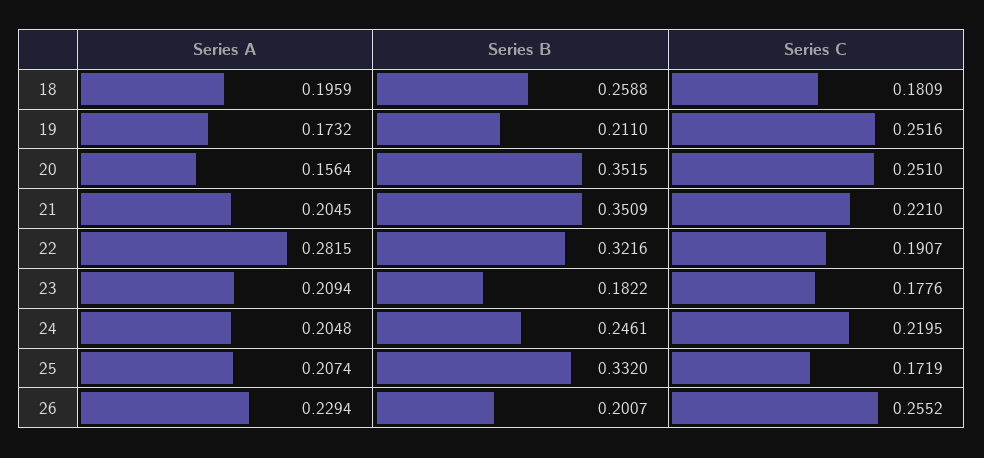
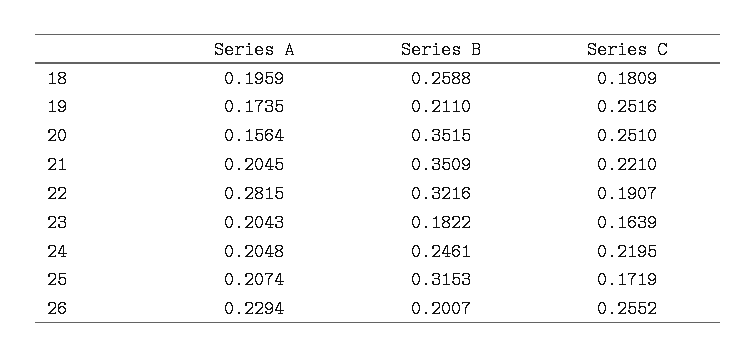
Series A, 19: 0.1732 -> 0.1735
Series A, 23: 0.2094 -> 0.2043
Series C, 23: 0.1776 -> 0.1639
Series B, 25: 0.332 -> 0.3153

